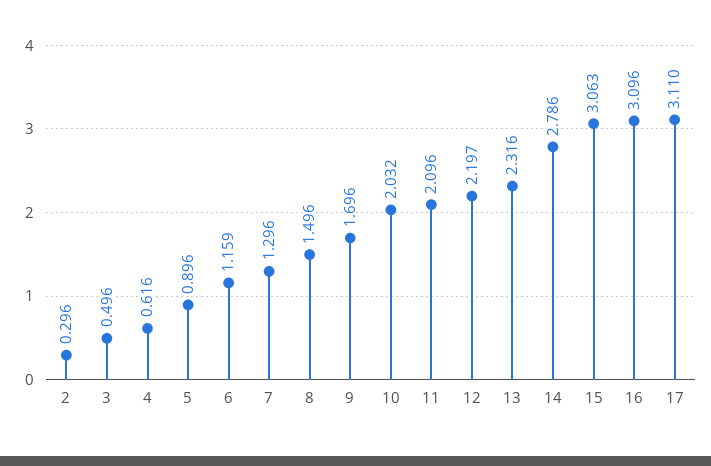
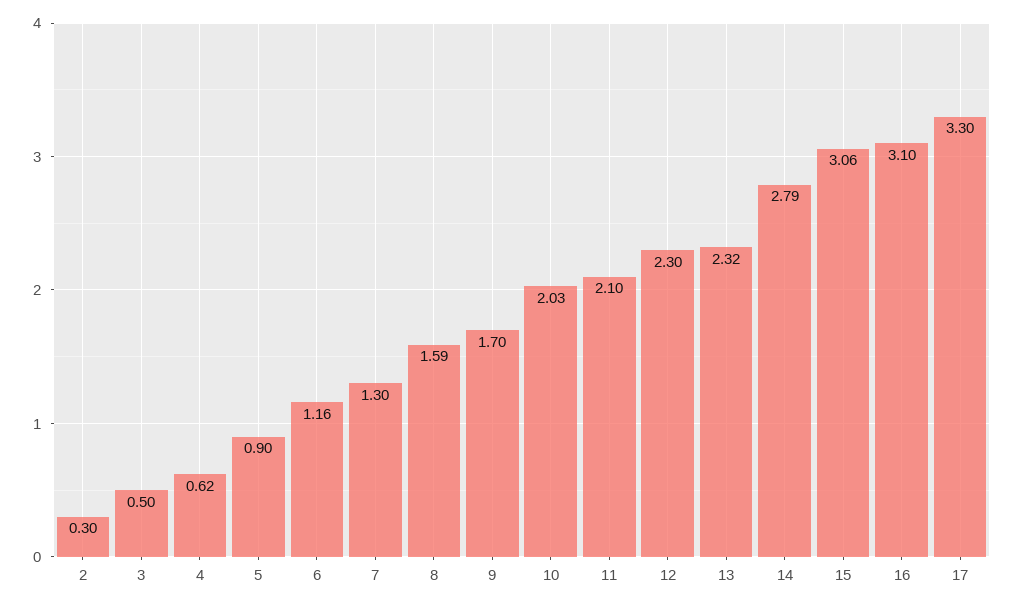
8: 1.496 -> 1.59
12: 2.197 -> 2.3
17: 3.11 -> 3.3

